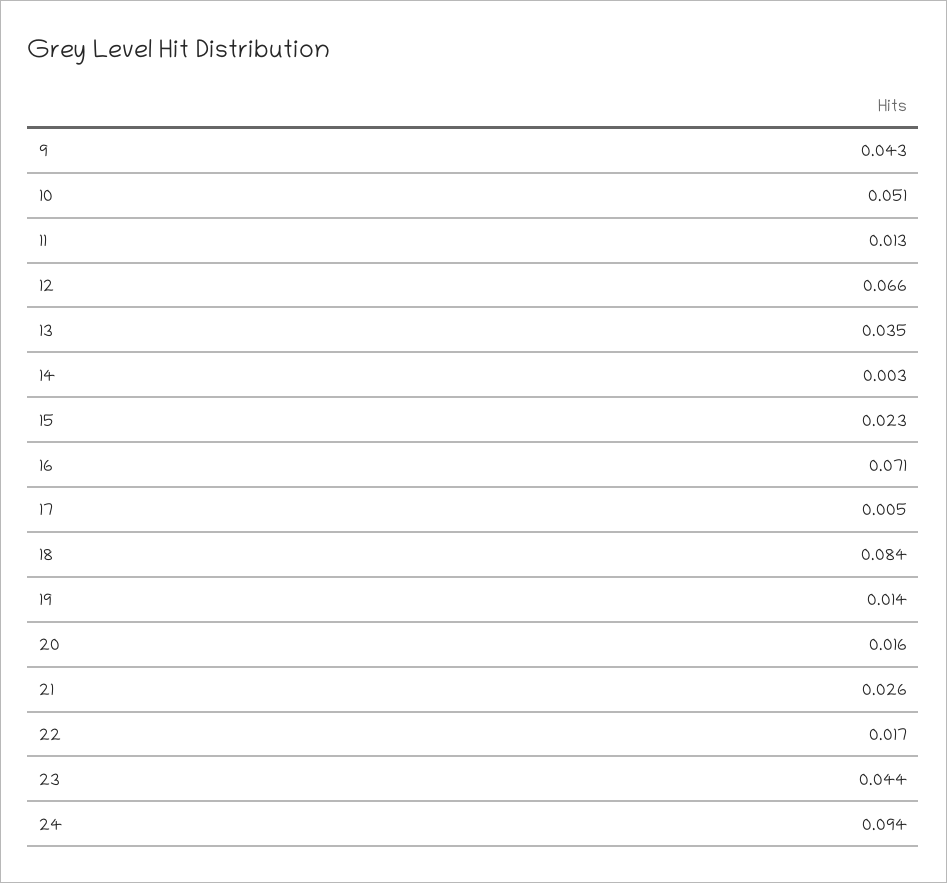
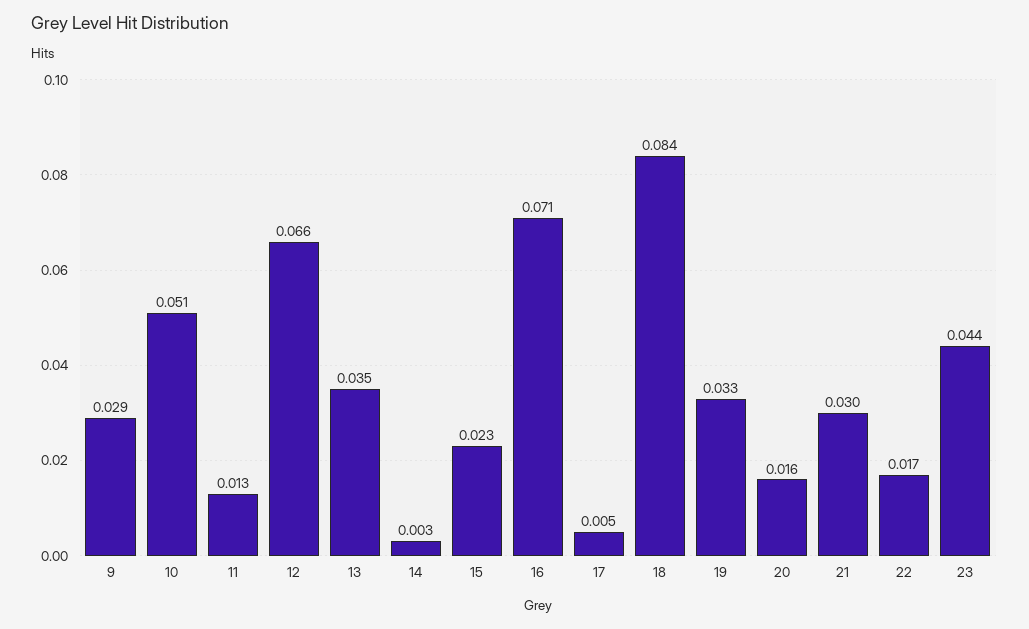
9: 0.043 -> 0.029
19: 0.014 -> 0.033
21: 0.026 -> 0.03
24: 0.094 -> none

